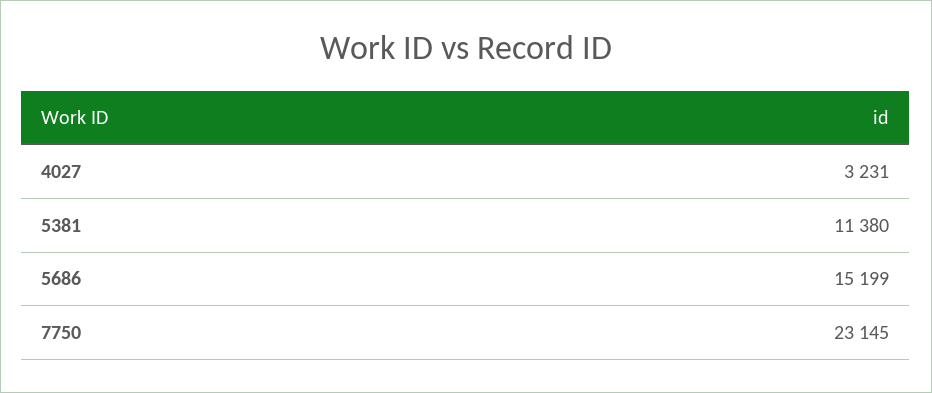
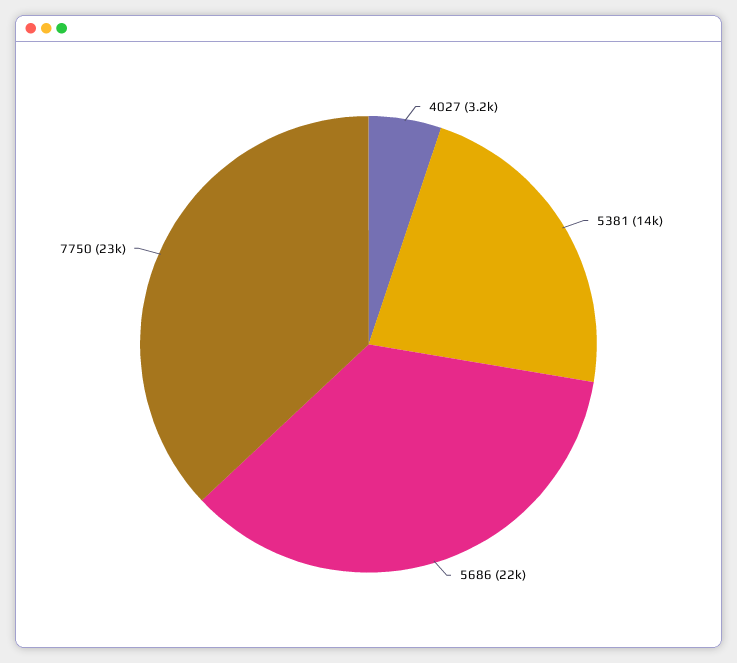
5381: 11380 -> 14000
5686: 15199 -> 22000

